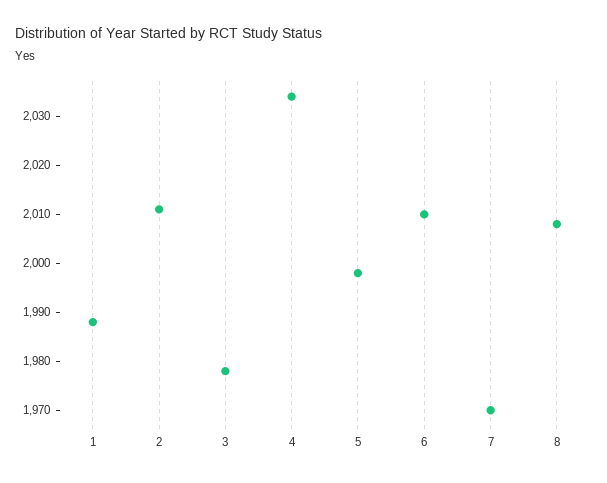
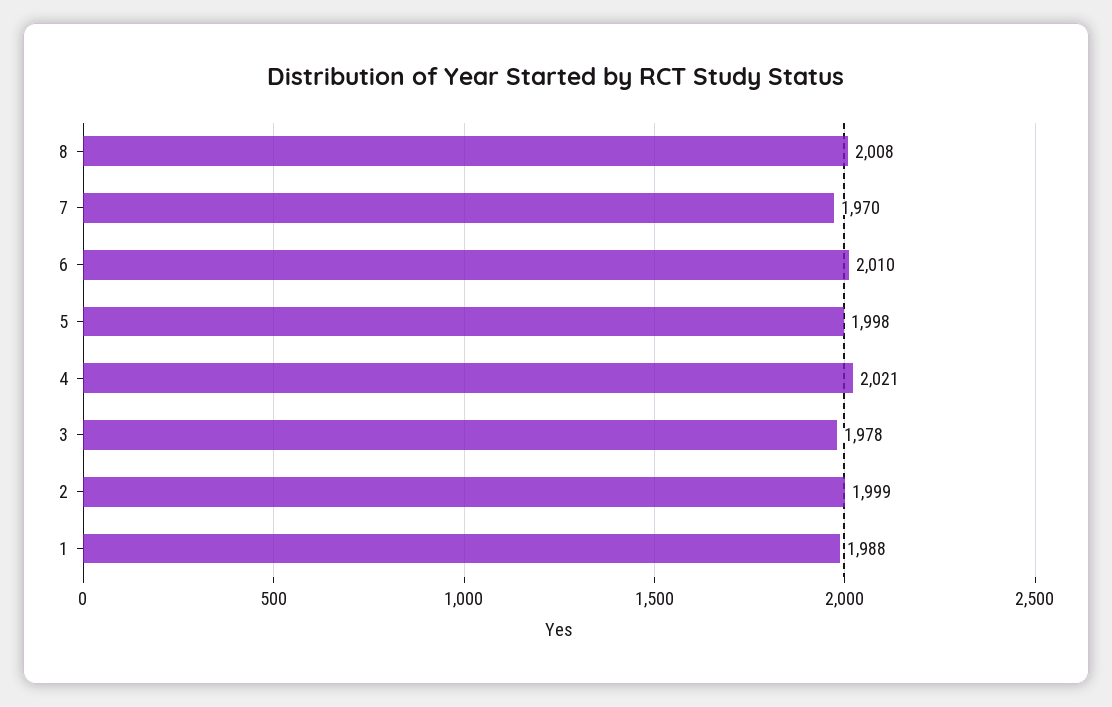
2: 2010 -> 1999
4: 2035 -> 2021

